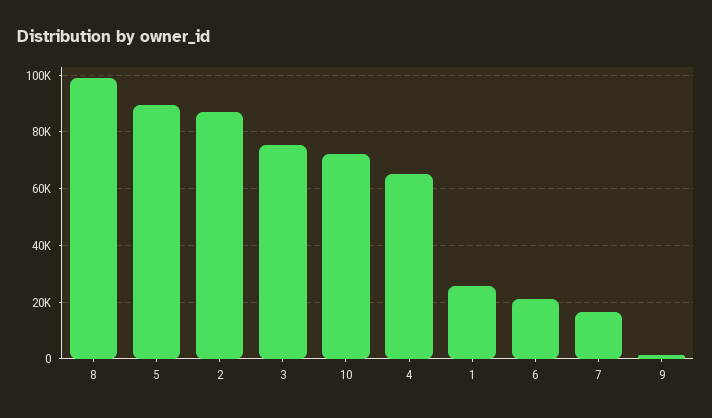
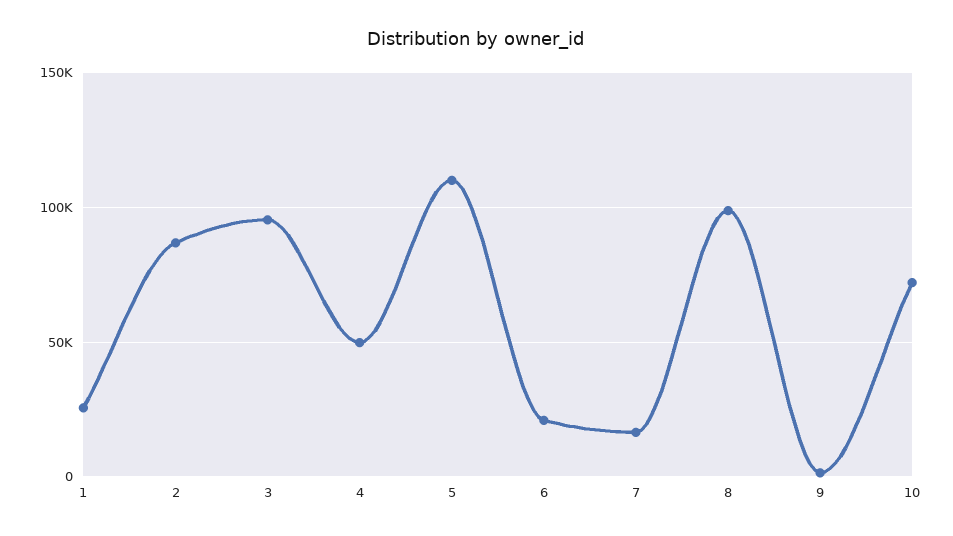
5: 90000 -> 110000
3: 75000 -> 95000
4: 65000 -> 50000

